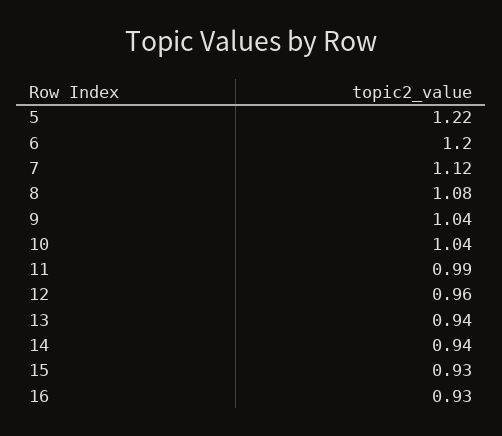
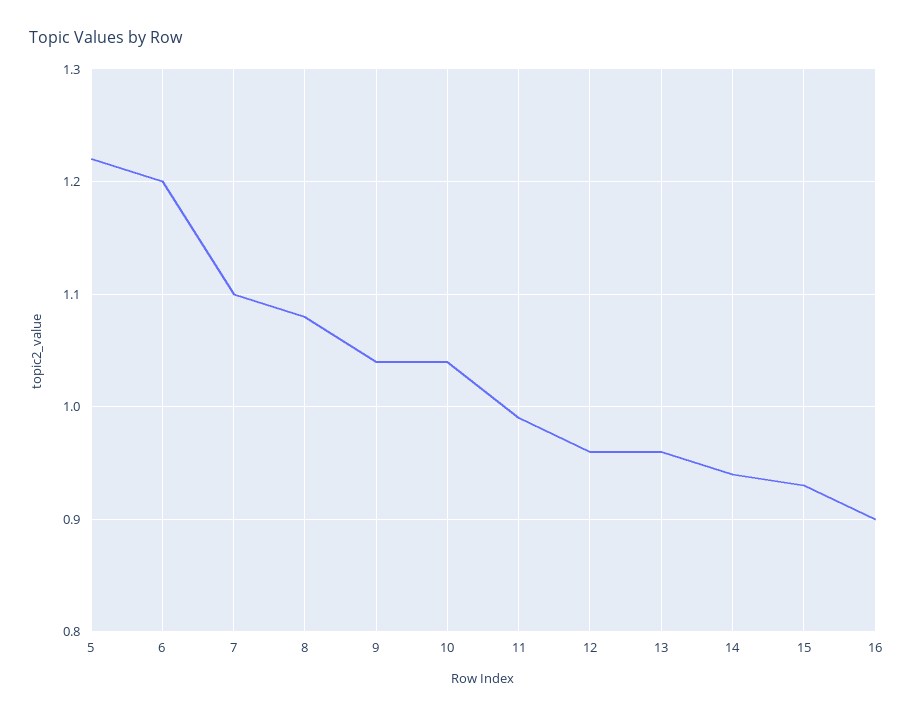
7: 1.12 -> 1.1
13: 0.94 -> 0.96
16: 0.93 -> 0.9

